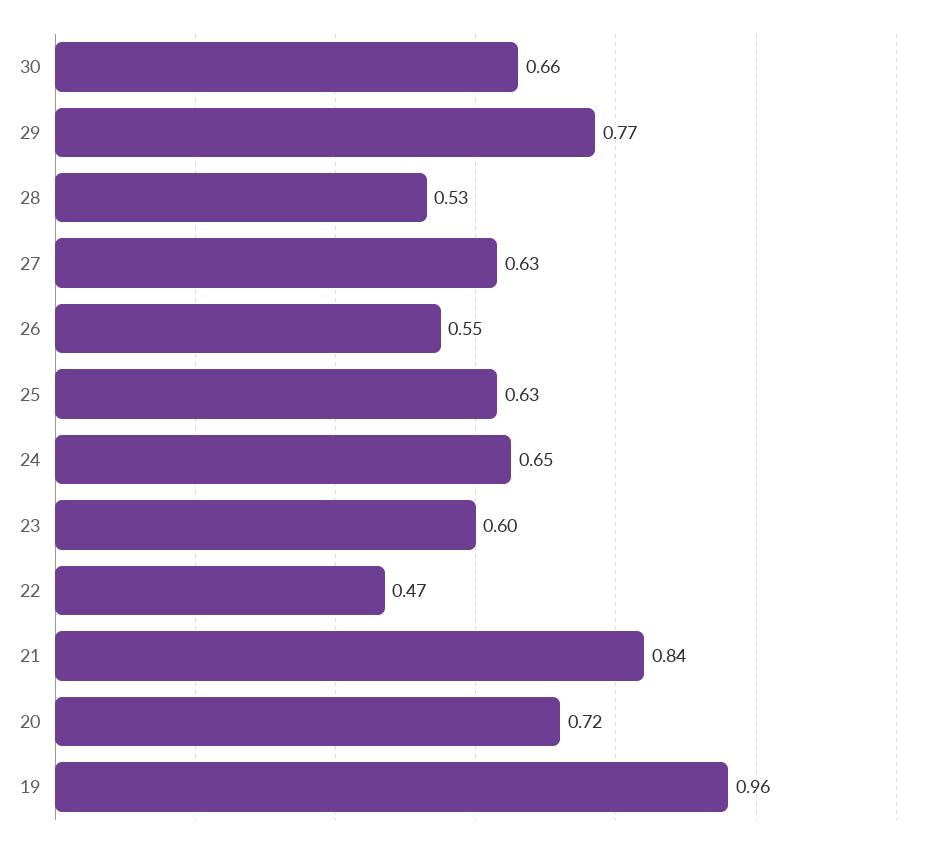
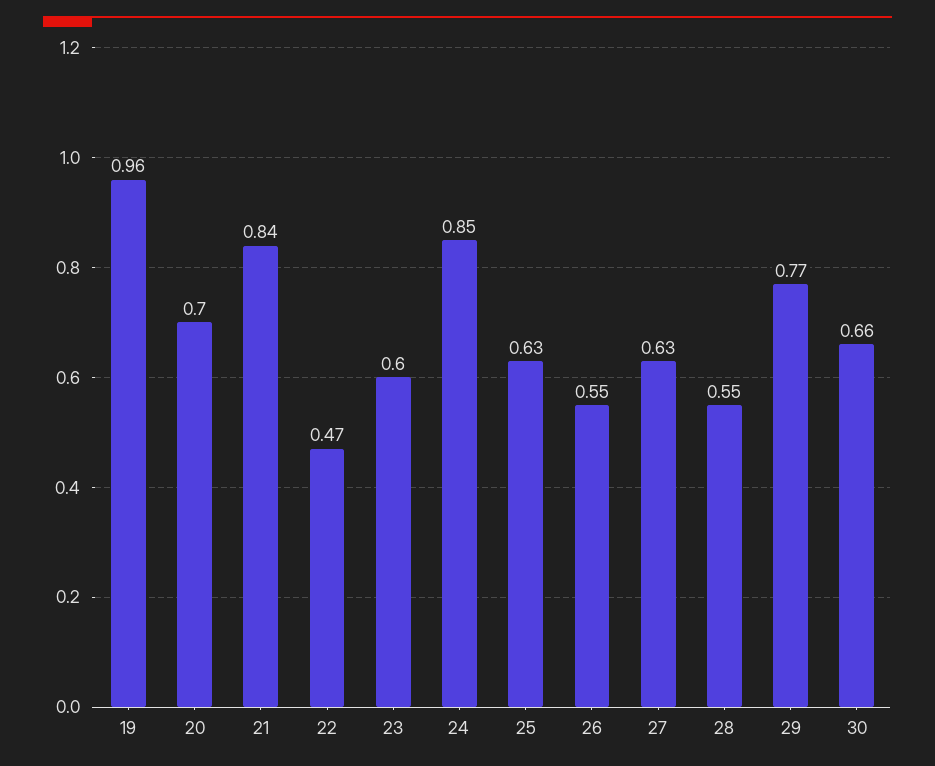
28: 0.53 -> 0.55
24: 0.65 -> 0.85
20: 0.72 -> 0.7

